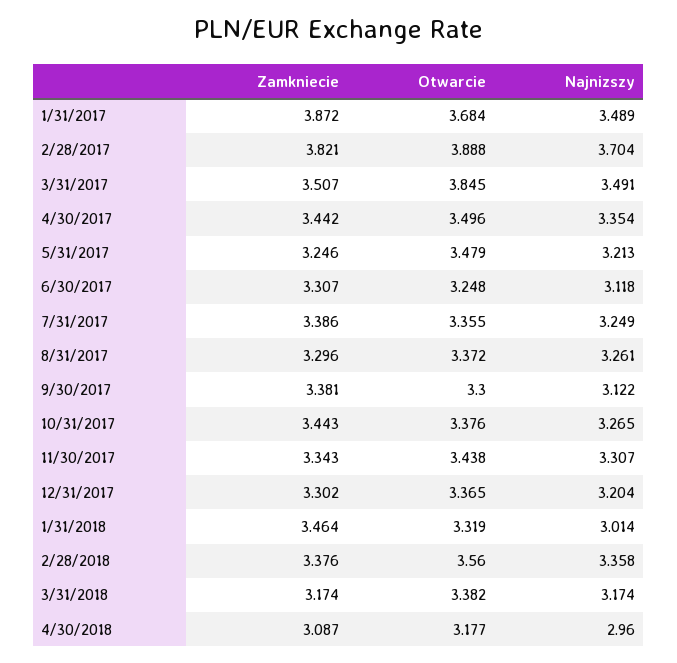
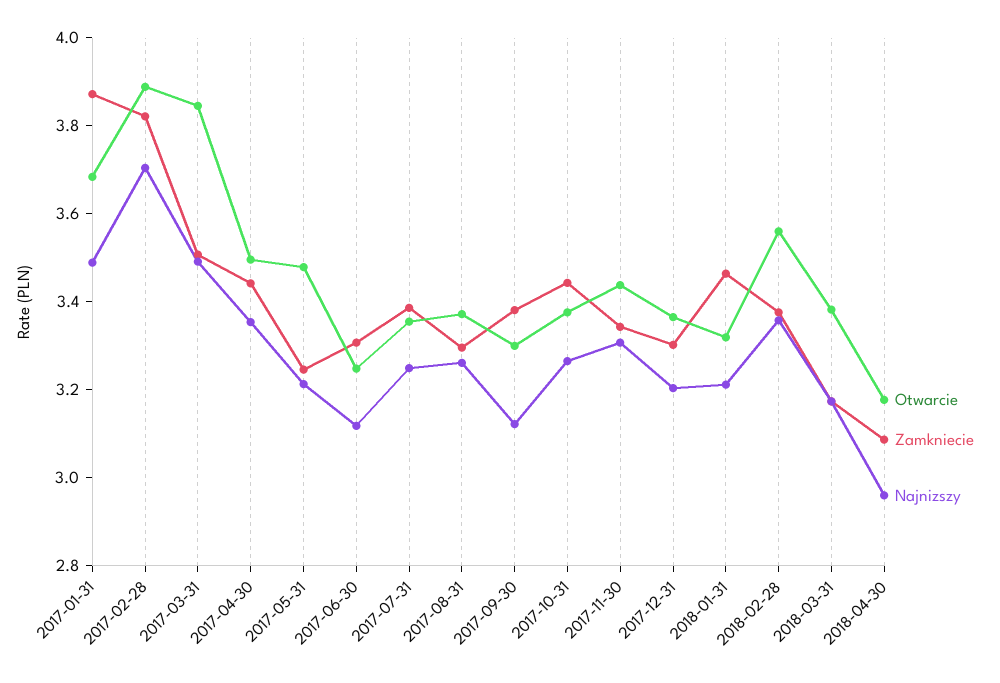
Najnizszy, 1/31/2018: 3.014 -> 3.2

